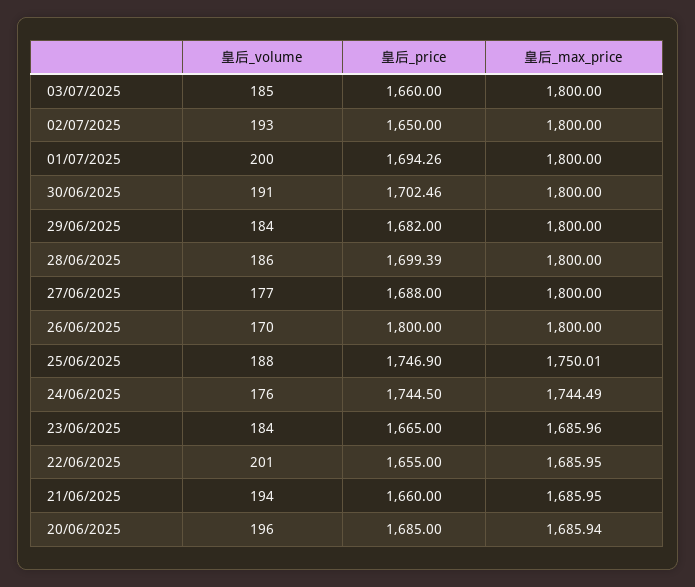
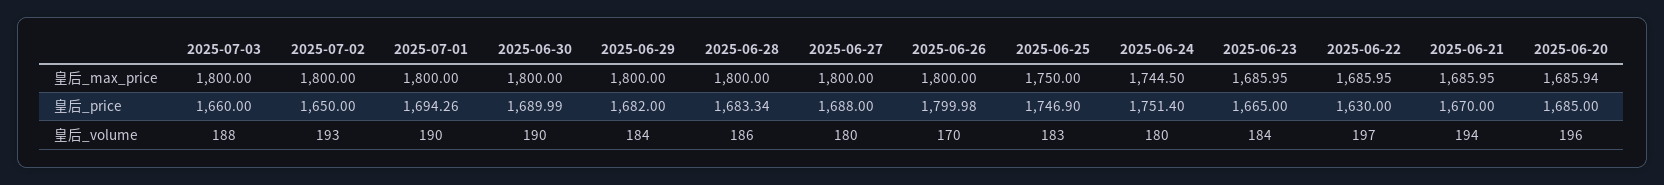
皇后_volume, 03/07/2025: 185 -> 188
皇后_volume, 01/07/2025: 200 -> 190
皇后_volume, 30/06/2025: 191 -> 190
皇后_price, 30/06/2025: 1702.46 -> 1689.99
皇后_price, 28/06/2025: 1699.39 -> 1683.34
皇后_volume, 27/06/2025: 177 -> 180
皇后_price, 26/06/2025: 1800 -> 1799.98
皇后_volume, 25/06/2025: 188 -> 183
皇后_max_price, 25/06/2025: 1750.01 -> 1750
皇后_volume, 24/06/2025: 176 -> 180
皇后_price, 24/06/2025: 1744.5 -> 1751.4
皇后_max_price, 24/06/2025: 1744.49 -> 1744.5
皇后_max_price, 23/06/2025: 1685.96 -> 1685.95
皇后_volume, 22/06/2025: 201 -> 197
皇后_price, 22/06/2025: 1655 -> 1630
皇后_price, 21/06/2025: 1660 -> 1670

